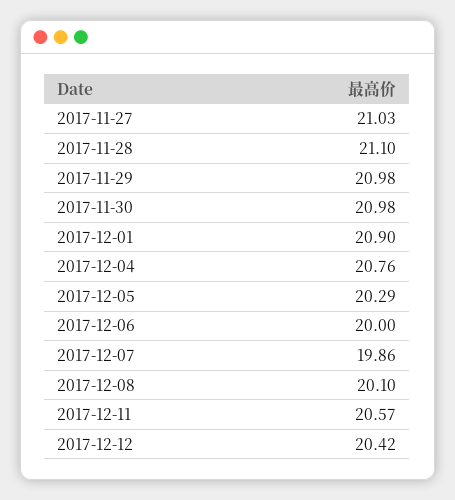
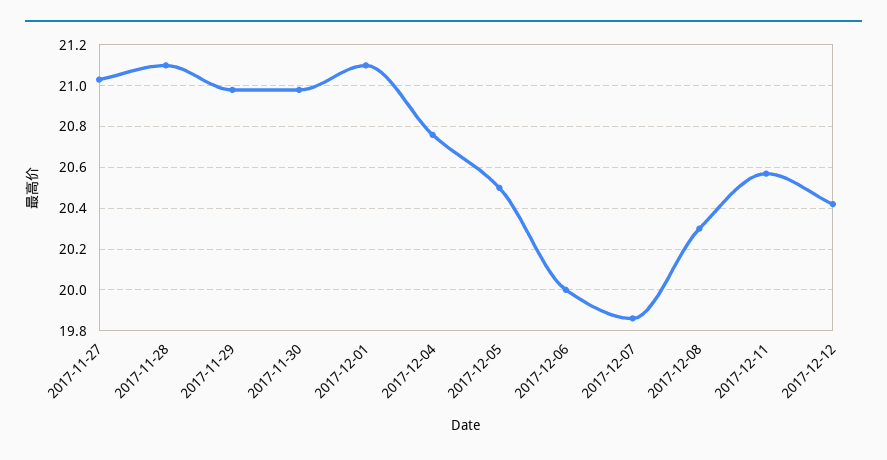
2017-12-01: 20.9 -> 21.1
2017-12-05: 20.29 -> 20.5
2017-12-08: 20.1 -> 20.3

